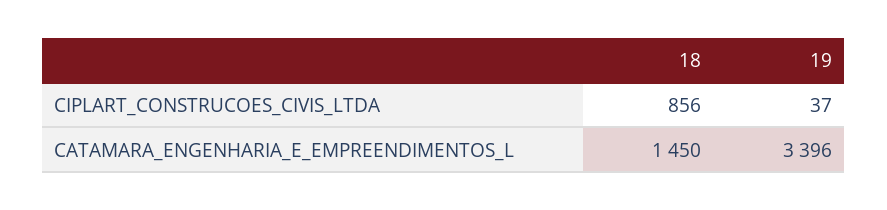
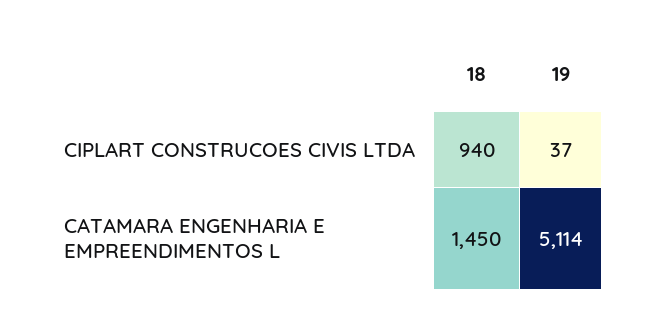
18, CIPLART_CONSTRUCOES_CIVIS_LTDA: 856 -> 940
19, CATAMARA_ENGENHARIA_E_EMPREENDIMENTOS_L: 3396 -> 5114

